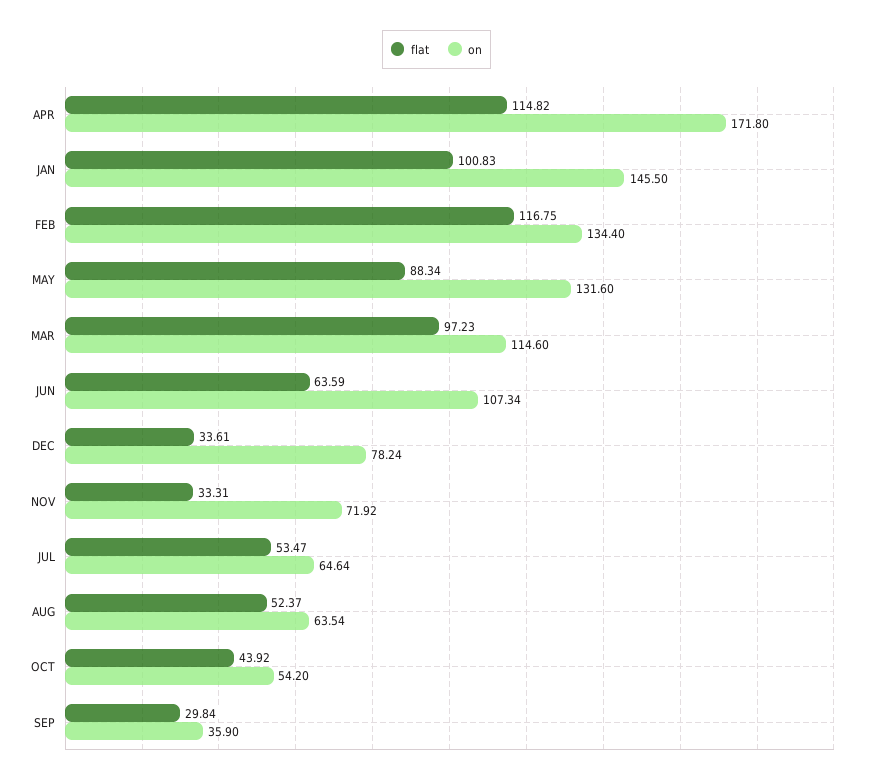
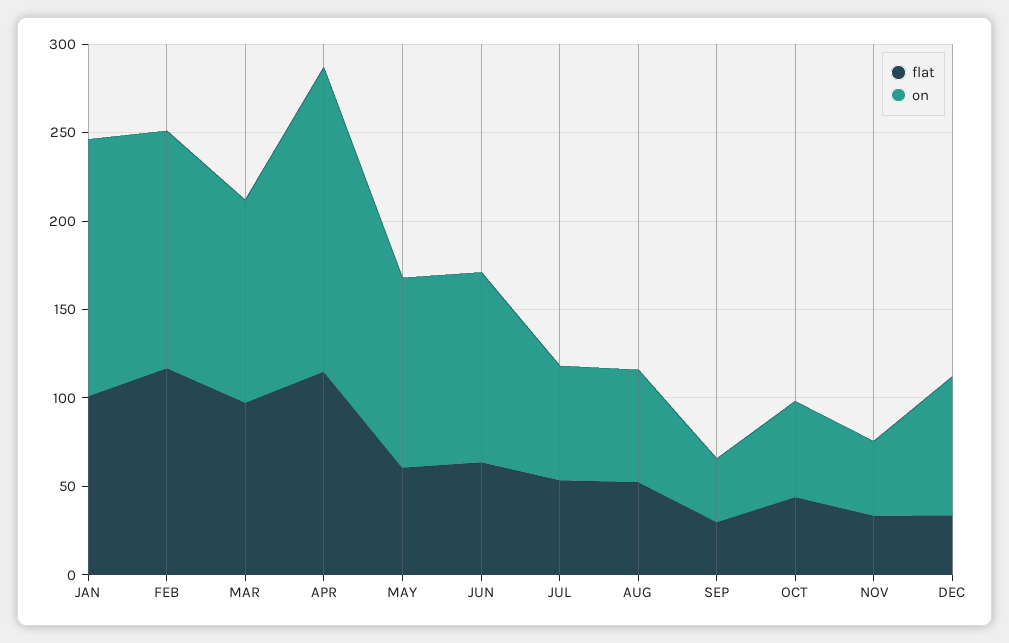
flat, MAY: 88.34 -> 60
on, MAY: 131.6 -> 110
on, NOV: 71.92 -> 40

